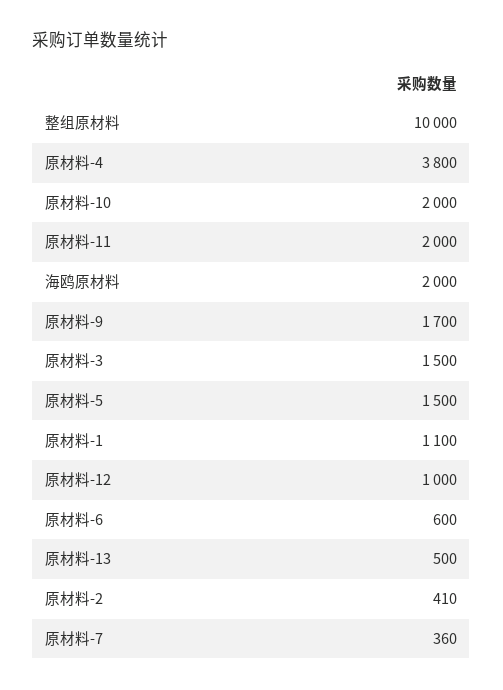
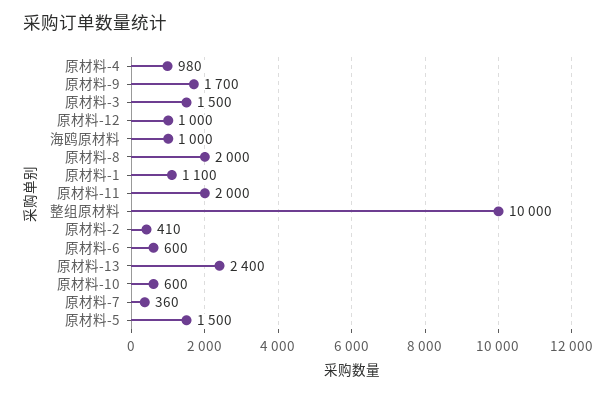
原材料-4: 3800 -> 980
原材料-10: 2000 -> 600
海鸥原材料: 2000 -> 1000
原材料-13: 500 -> 2400
原材料-8: none -> 2000

